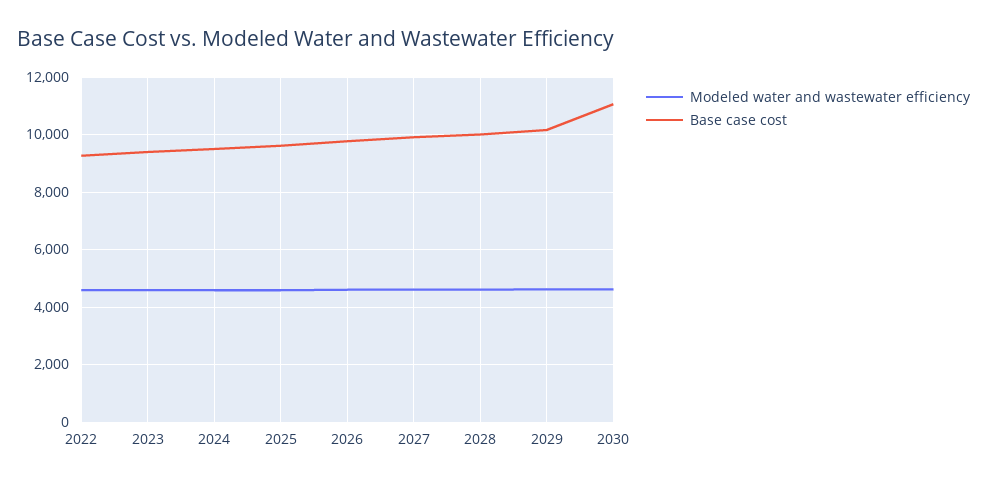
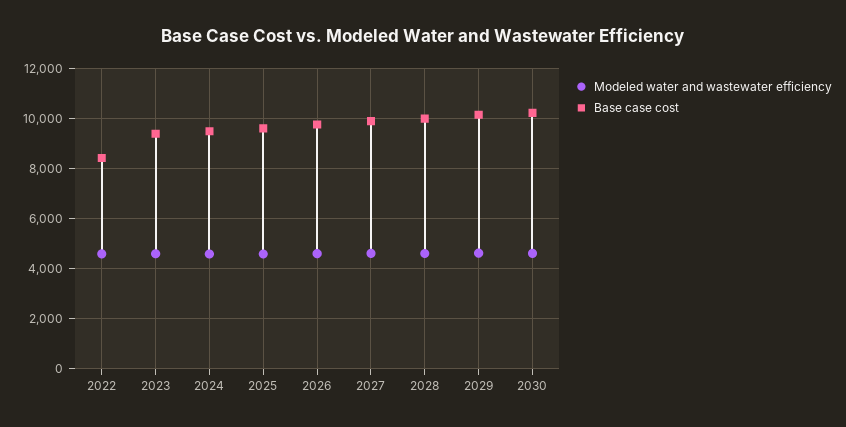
Base case cost, 2022: 9250 -> 8500
Base case cost, 2030: 11000 -> 10250

